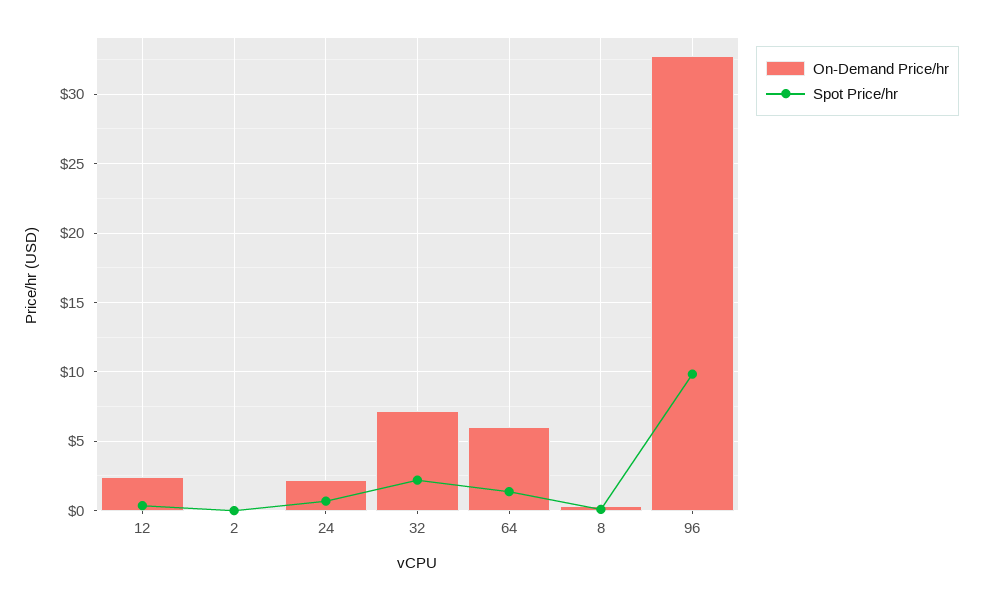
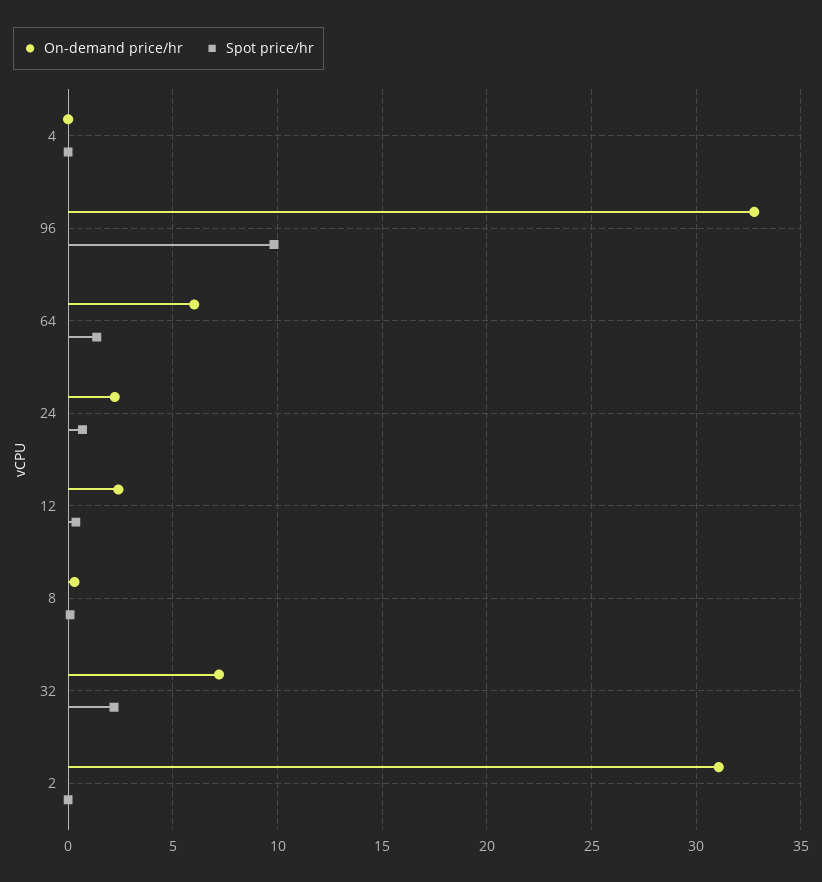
On-Demand Price/hr, 2: 0 -> 31
On-Demand Price/hr, 4: none -> 0
Spot Price/hr, 4: none -> 0

